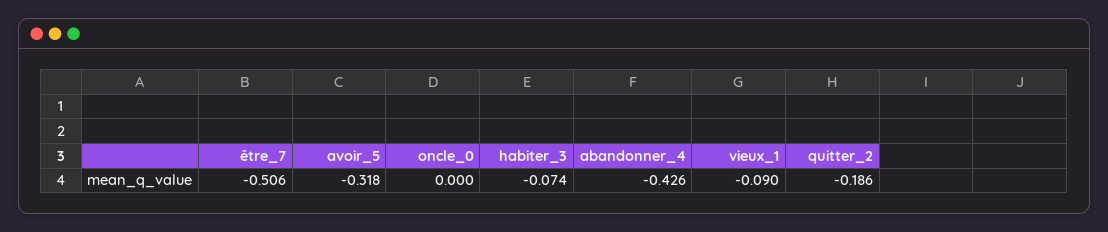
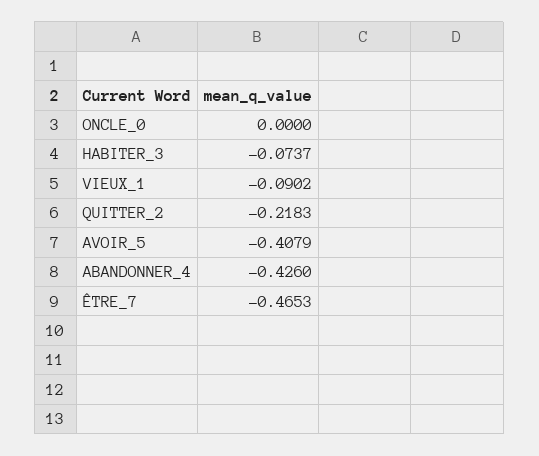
être_7: -0.506 -> -0.4653
avoir_5: -0.318 -> -0.4079
quitter_2: -0.186 -> -0.2183

